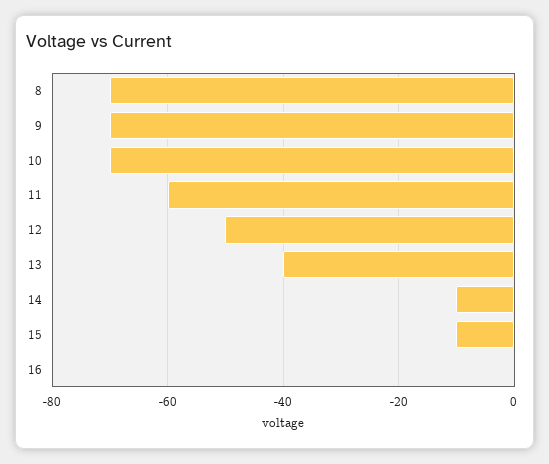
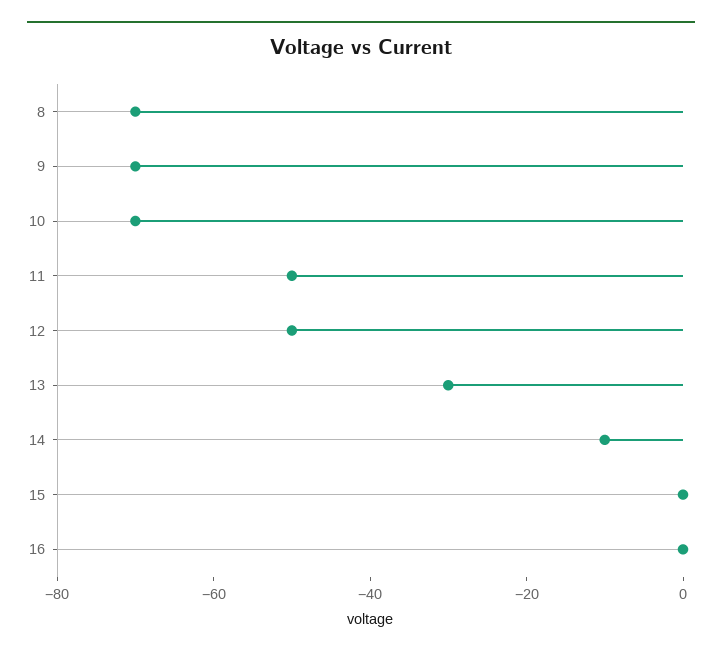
11: -60 -> -50
13: -40 -> -30
15: -10 -> 0

